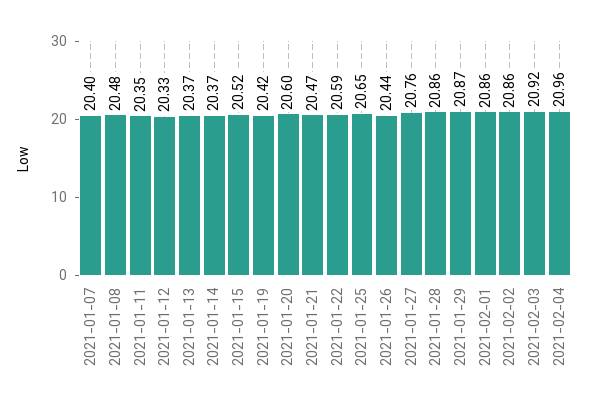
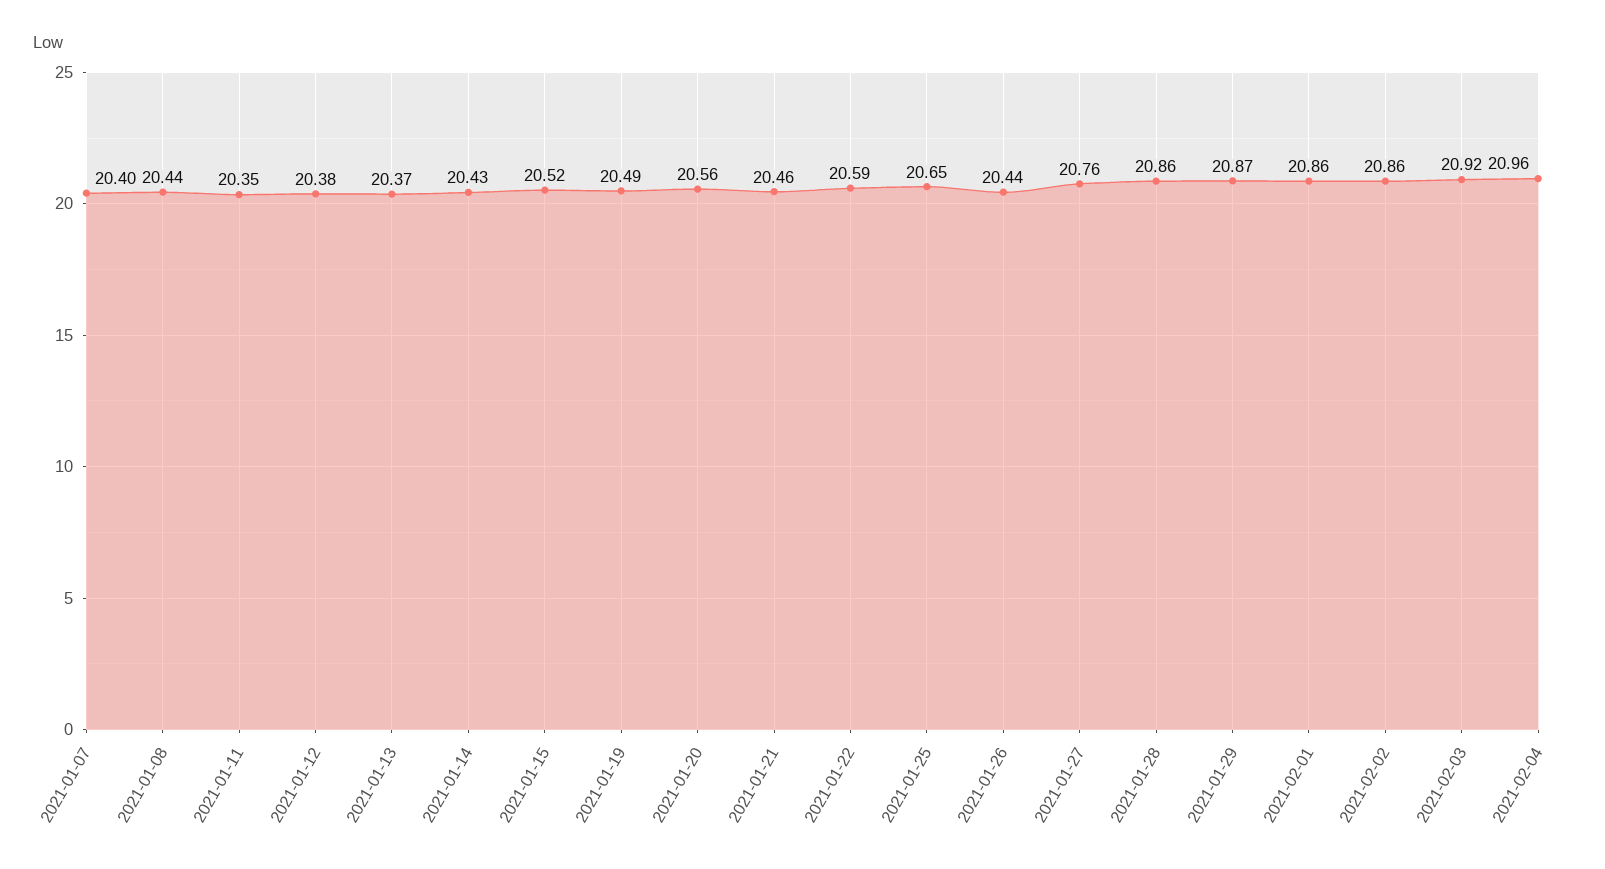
2021-01-08: 20.48 -> 20.44
2021-01-12: 20.33 -> 20.38
2021-01-14: 20.37 -> 20.43
2021-01-19: 20.42 -> 20.49
2021-01-20: 20.6 -> 20.56
2021-01-21: 20.47 -> 20.46

